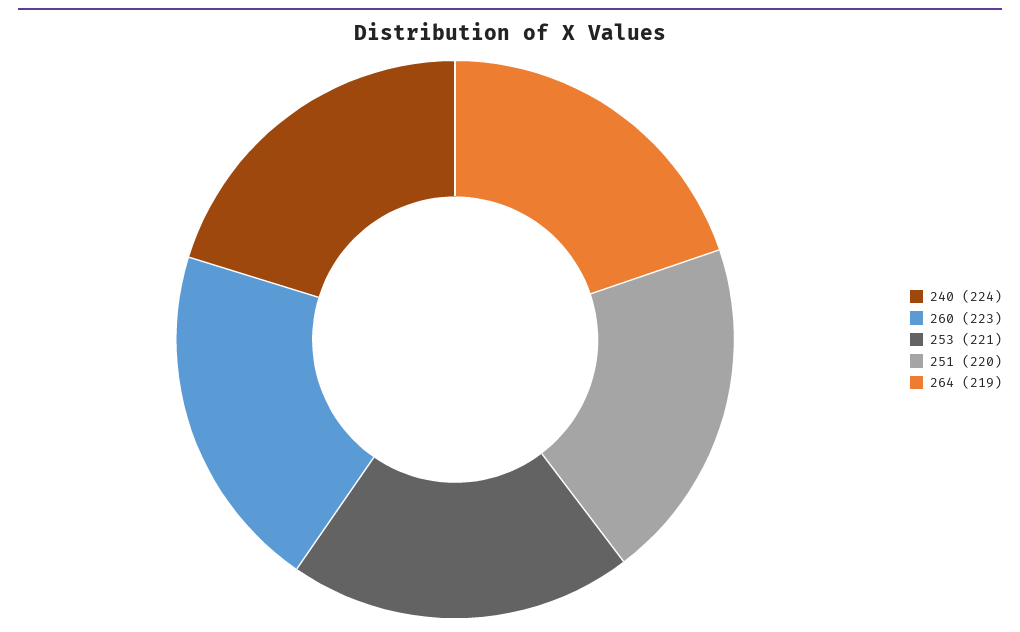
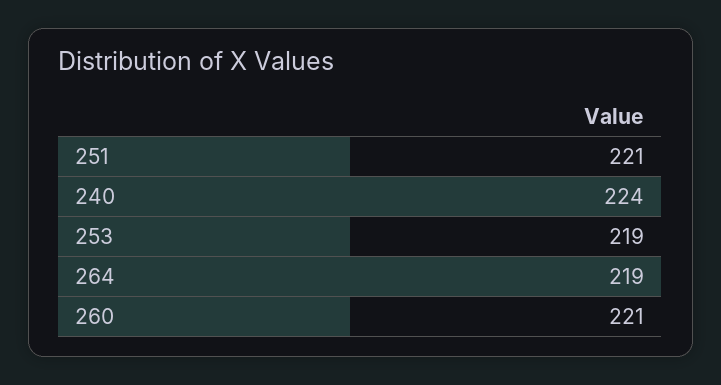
260: 223 -> 221
253: 221 -> 219
251: 220 -> 221

